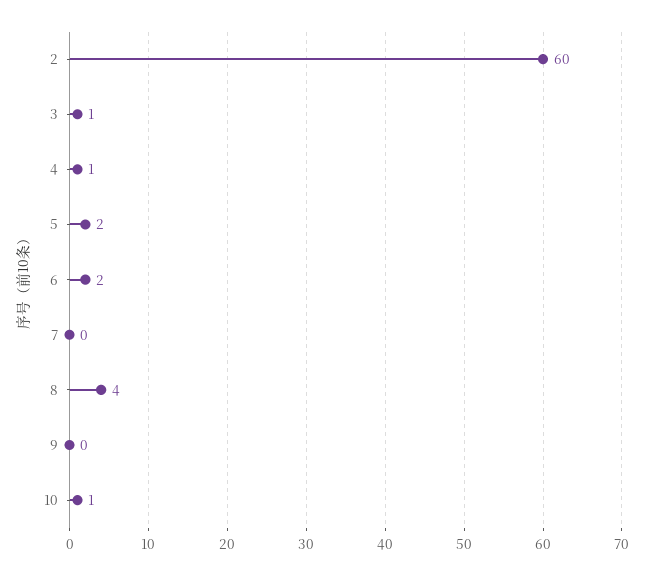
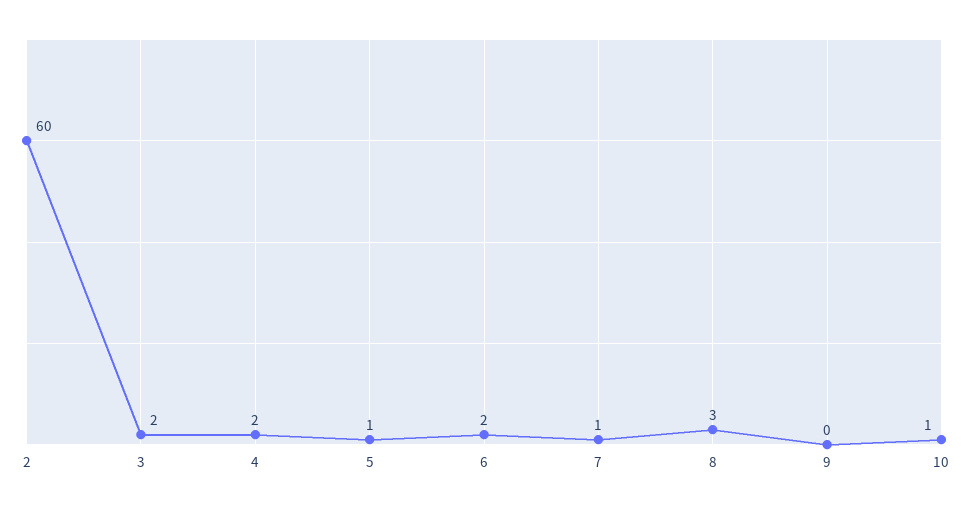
3: 1 -> 2
4: 1 -> 2
5: 2 -> 1
7: 0 -> 1
8: 4 -> 3

